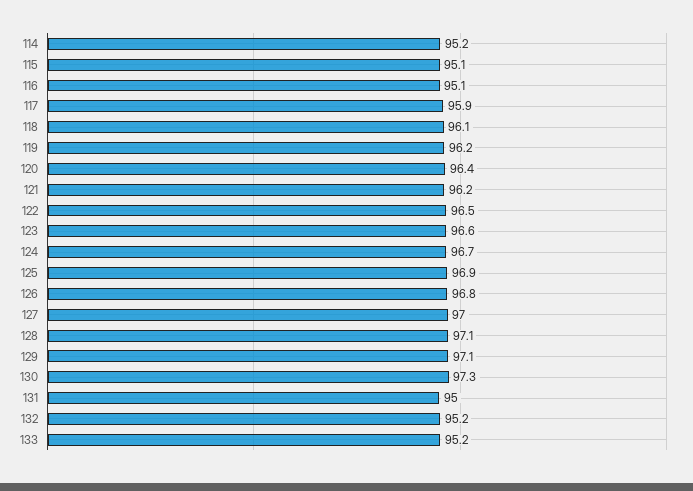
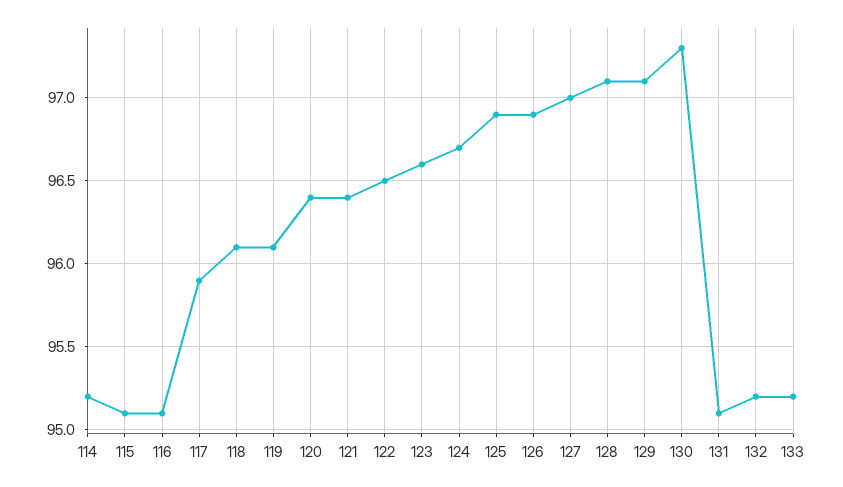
119: 96.2 -> 96.1
121: 96.2 -> 96.4
126: 96.8 -> 96.9
131: 95 -> 95.1

